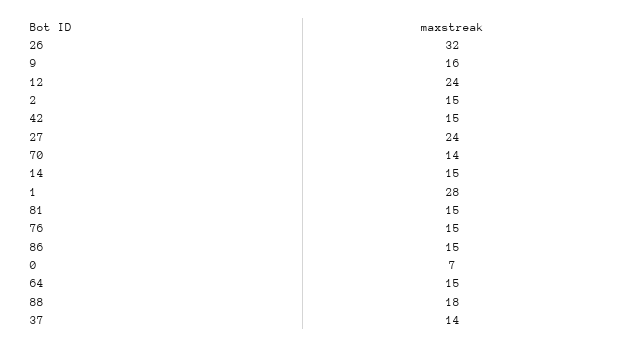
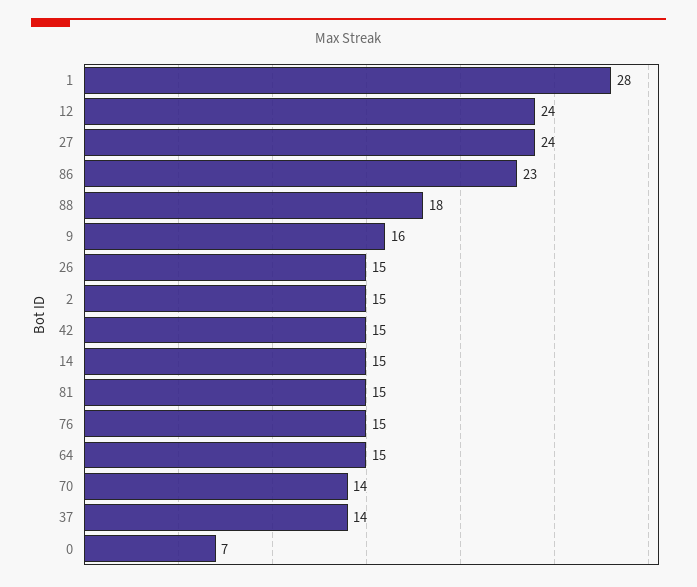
26: 32 -> 15
86: 15 -> 23

